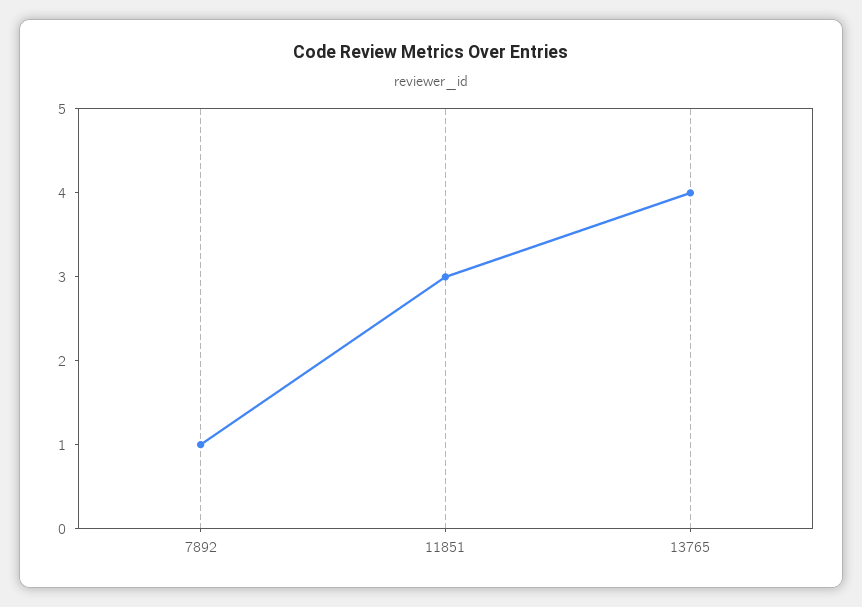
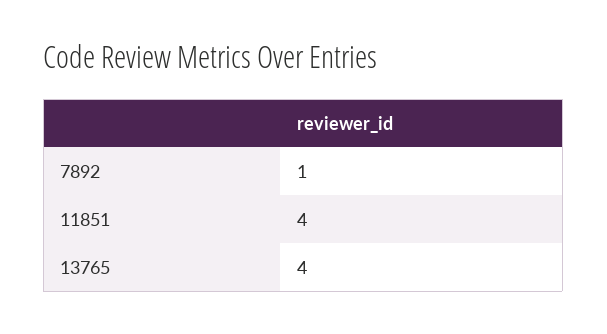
11851: 3 -> 4

